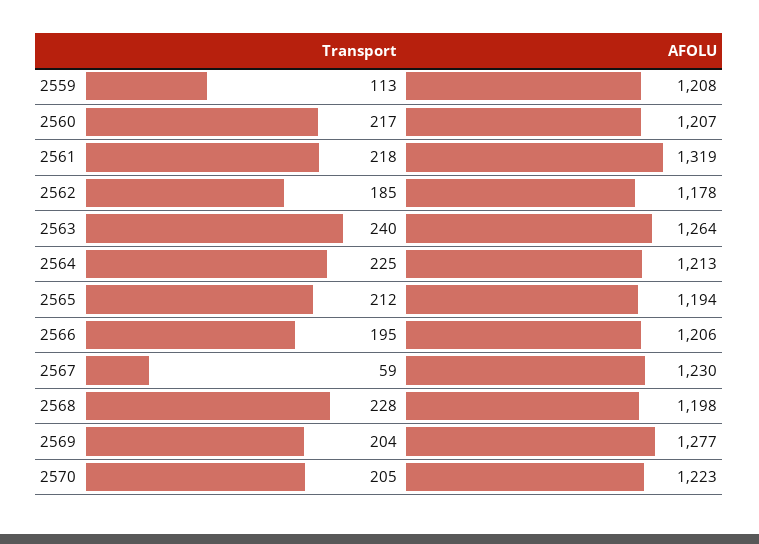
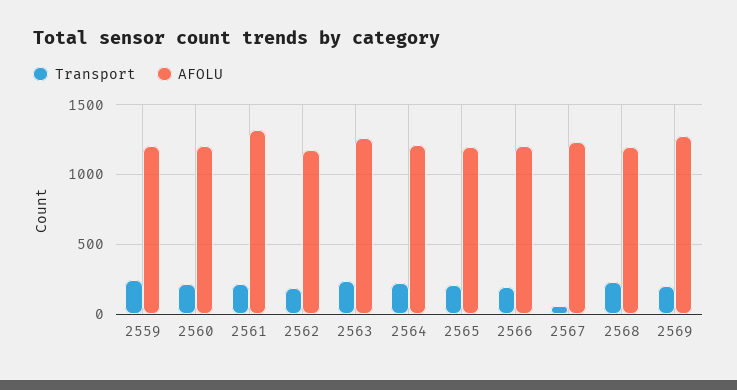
Transport, 2559: 113 -> 250
Transport, 2570: 205 -> none
AFOLU, 2570: 1223 -> none

